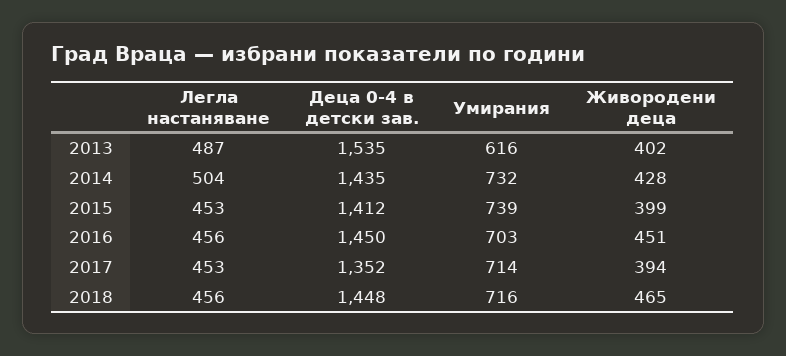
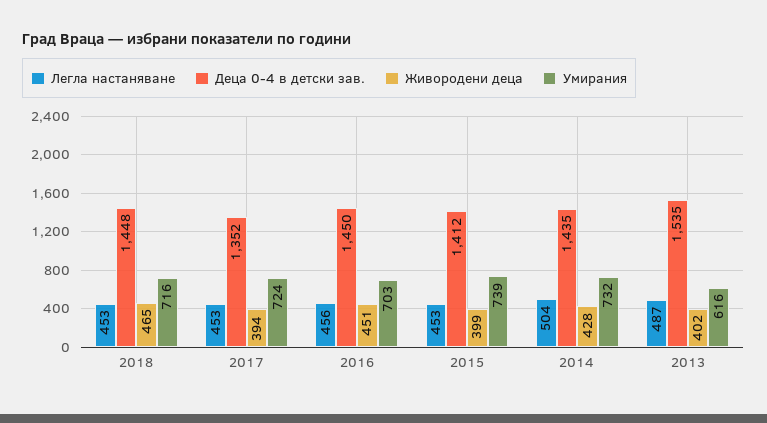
Умирания, 2017: 714 -> 724
Легла настаняване, 2018: 456 -> 453

